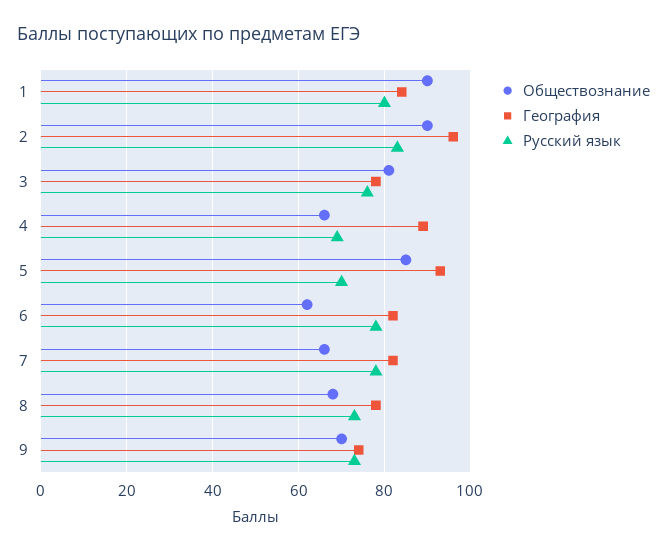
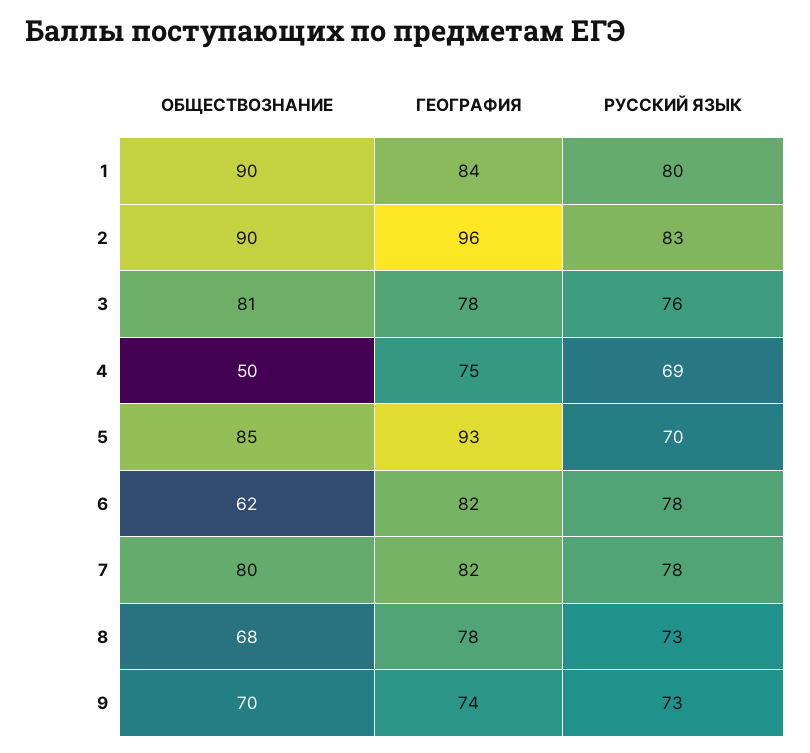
Обществознание, 4: 65 -> 50
География, 4: 90 -> 75
Обществознание, 7: 65 -> 80

